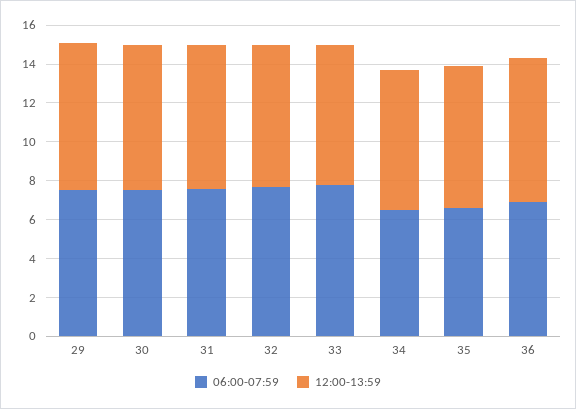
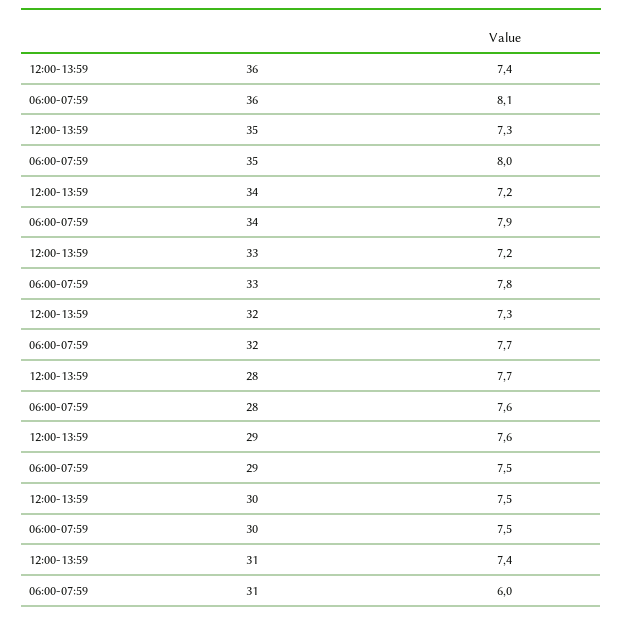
06:00-07:59, 31: 7.5 -> 6
06:00-07:59, 34: 6.5 -> 7.9
06:00-07:59, 35: 6.5 -> 8
06:00-07:59, 36: 7 -> 8.1
12:00-13:59, 28: none -> 7.7
06:00-07:59, 28: none -> 7.6

